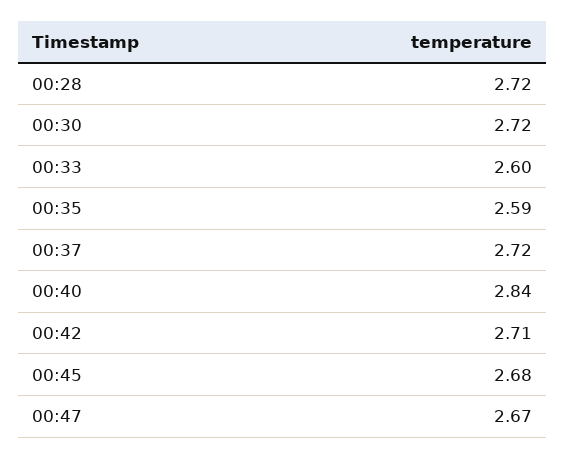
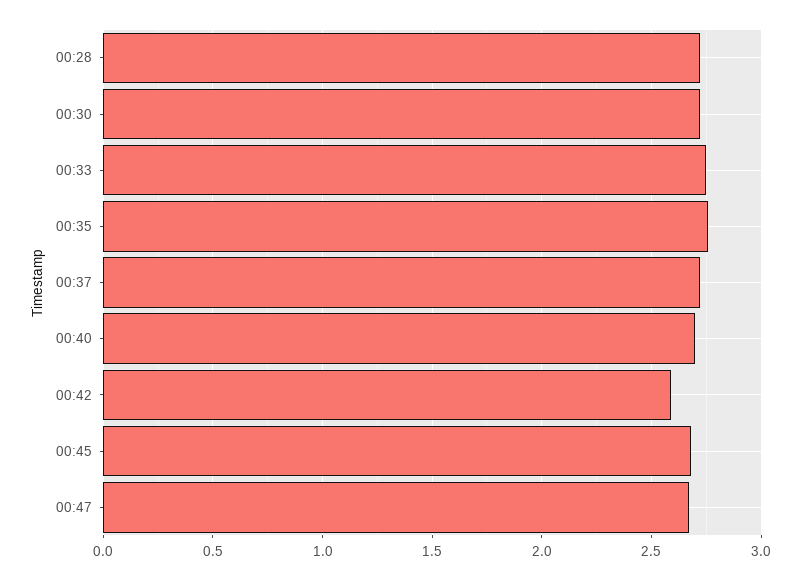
00:33: 2.6 -> 2.75
00:35: 2.59 -> 2.75
00:40: 2.84 -> 2.7
00:42: 2.71 -> 2.6

